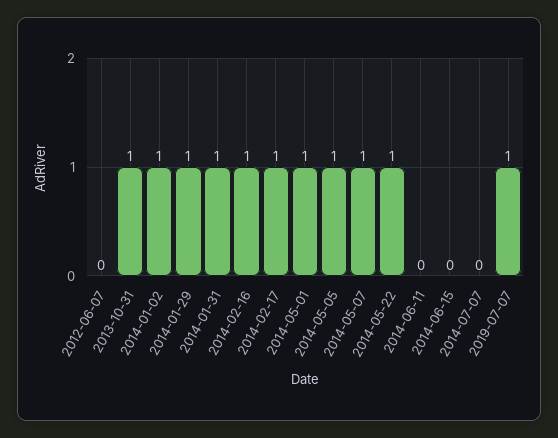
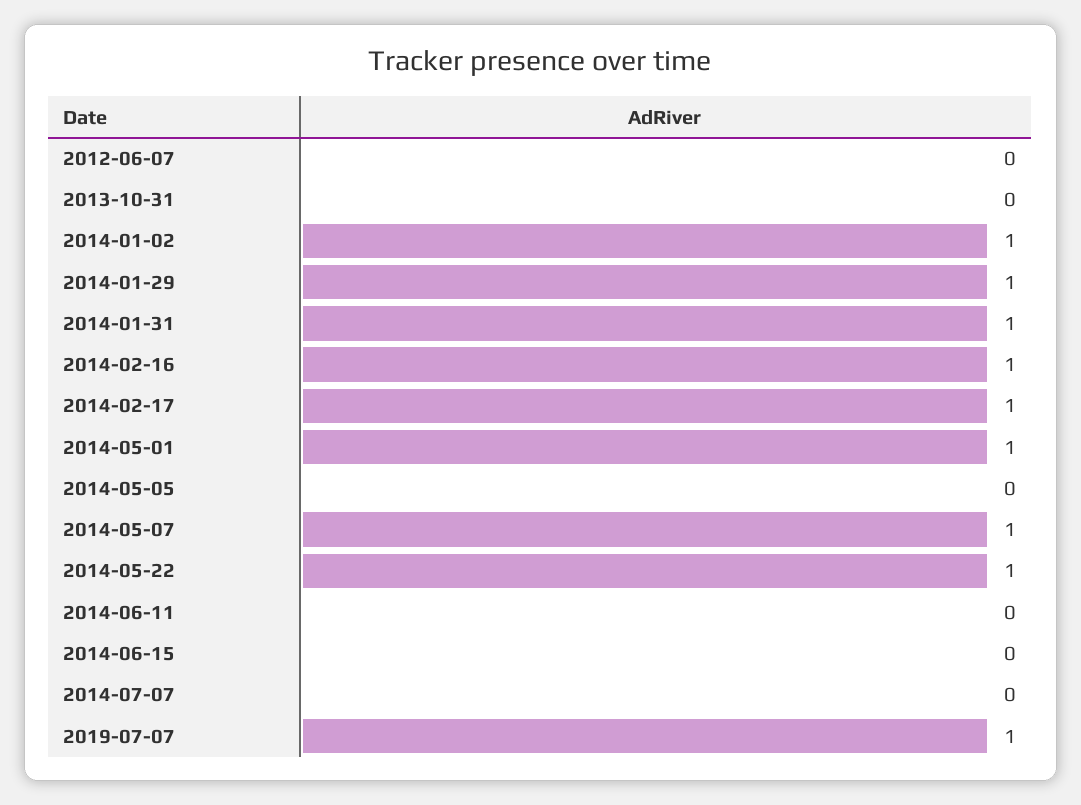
2013-10-31: 1 -> 0
2014-05-05: 1 -> 0

